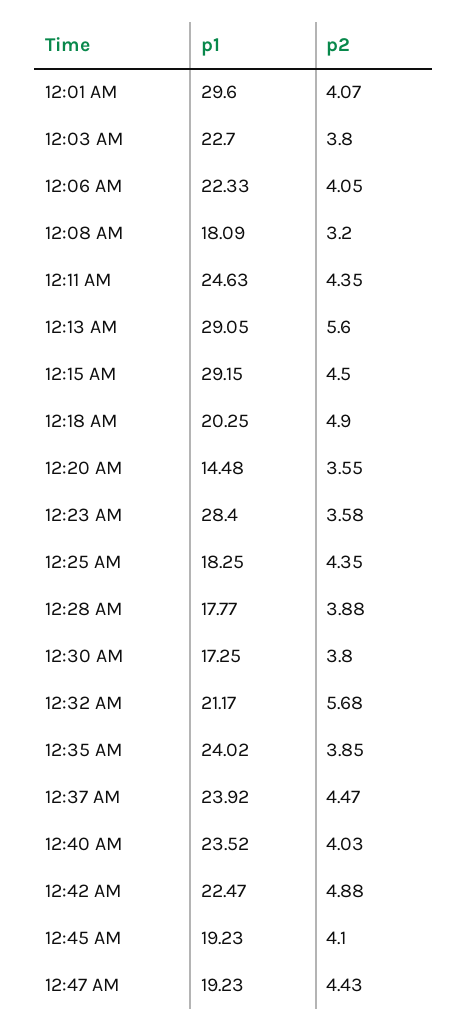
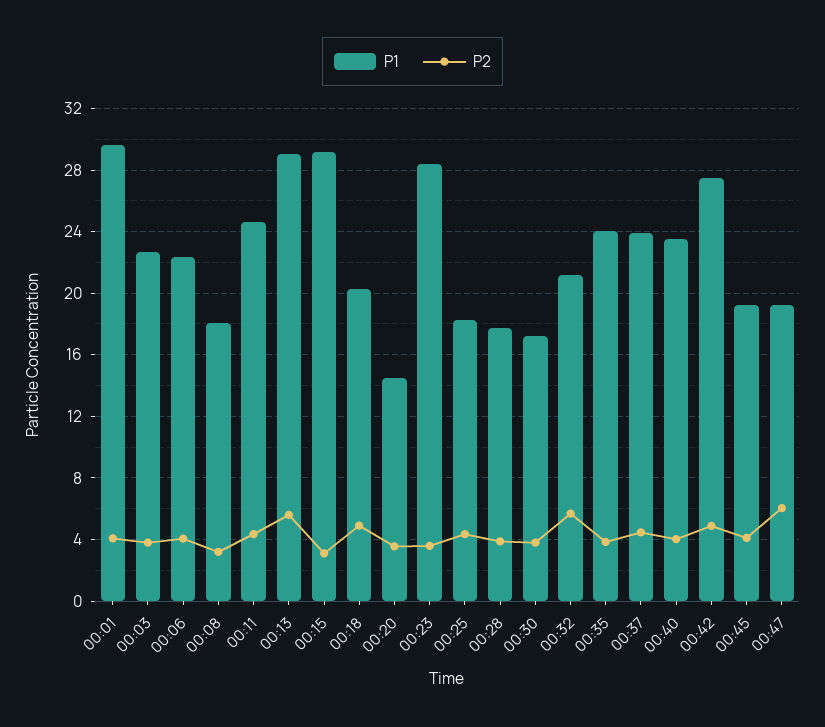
p2, 12:15 AM: 4.5 -> 3
p1, 12:42 AM: 22.47 -> 27.5
p2, 12:47 AM: 4.43 -> 6

